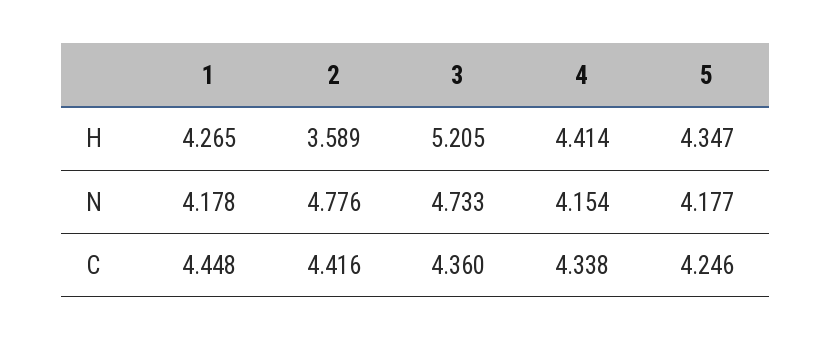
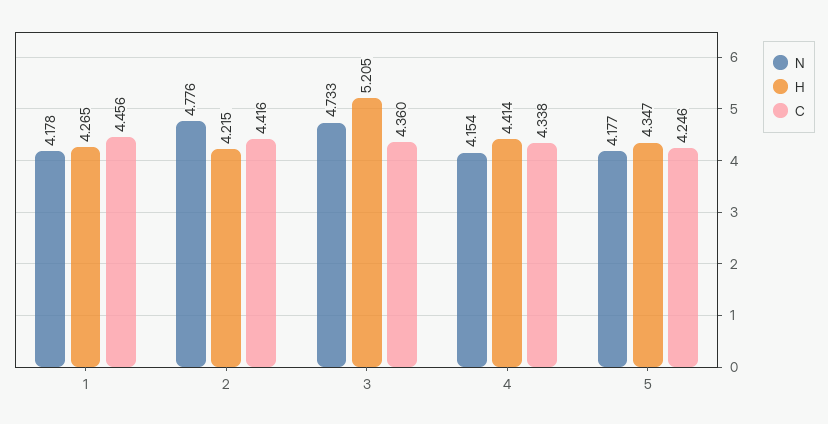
H, 2: 3.589 -> 4.215
C, 1: 4.448 -> 4.456

